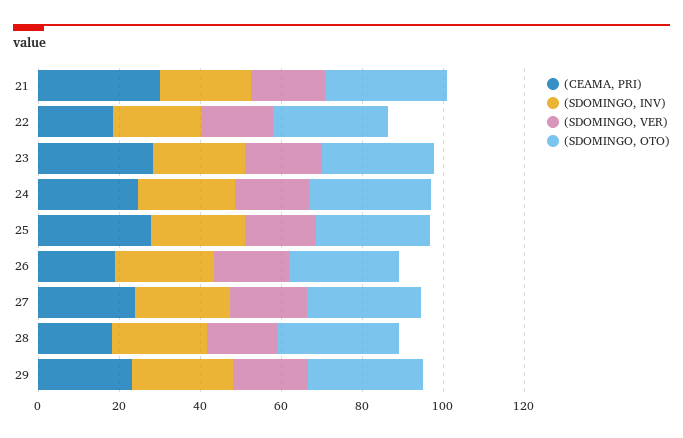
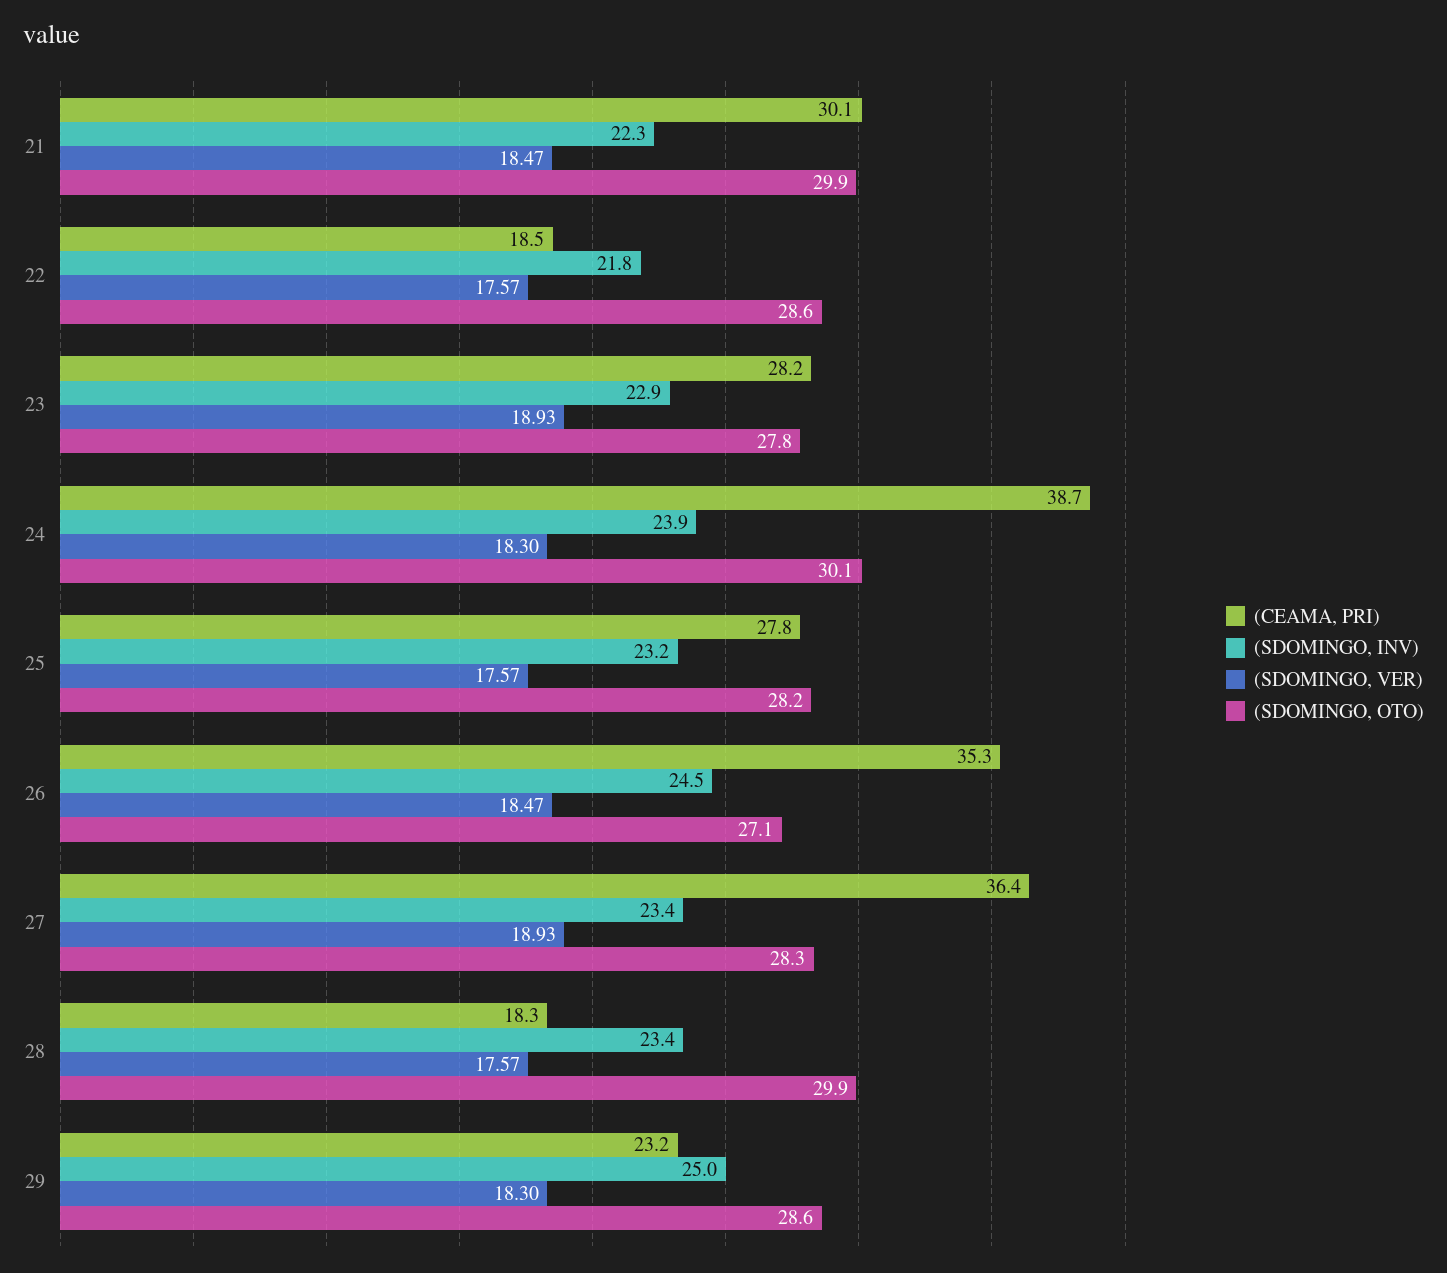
(CEAMA, PRI), 24: 25 -> 38.7
(CEAMA, PRI), 26: 20 -> 35.3
(CEAMA, PRI), 27: 25 -> 36.4

